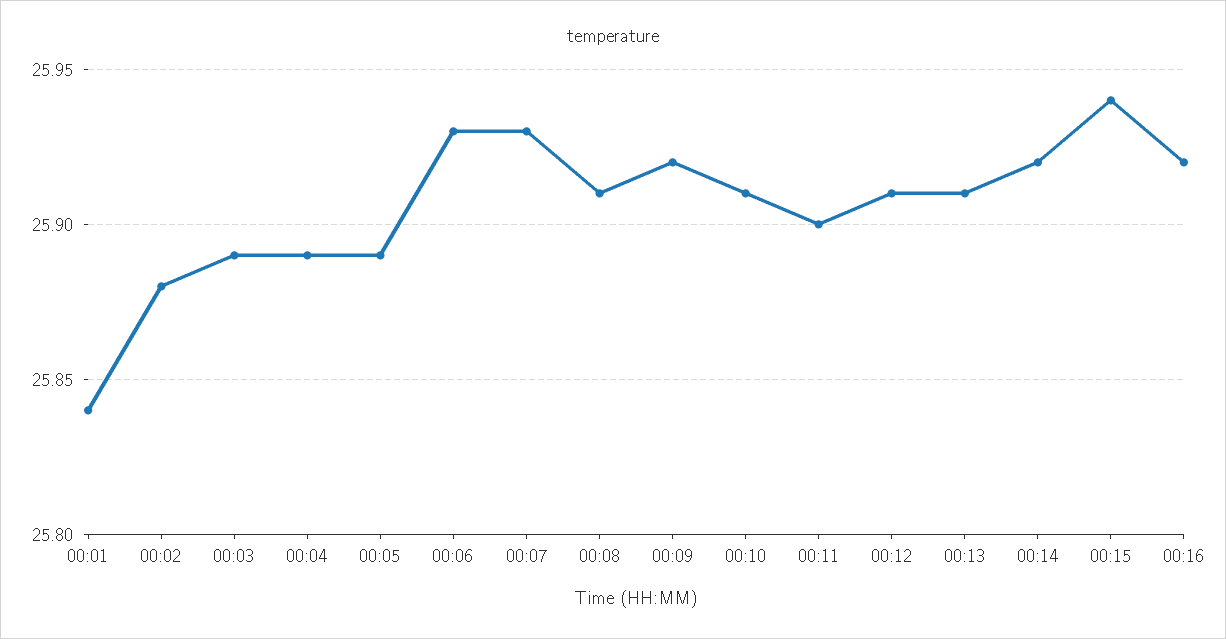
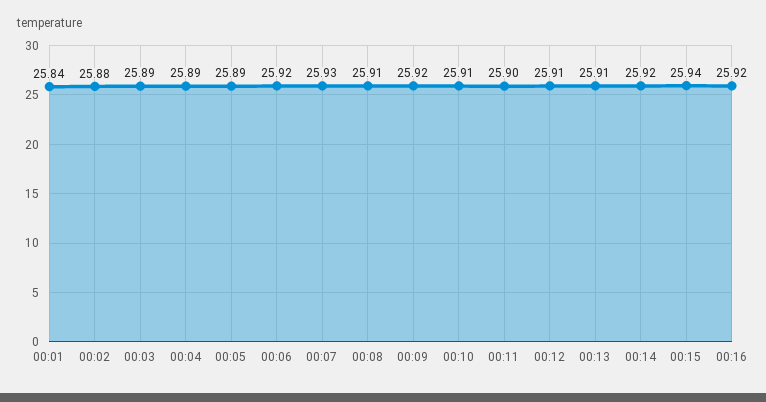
00:06: 25.93 -> 25.92

